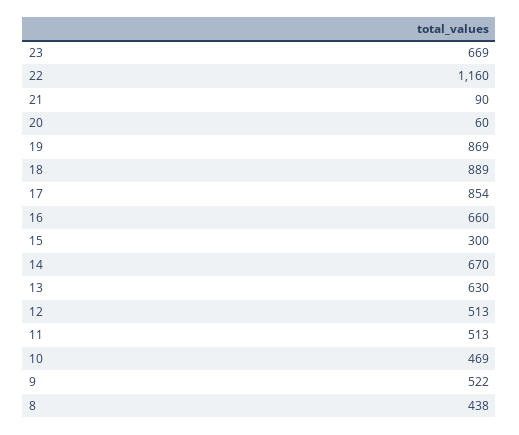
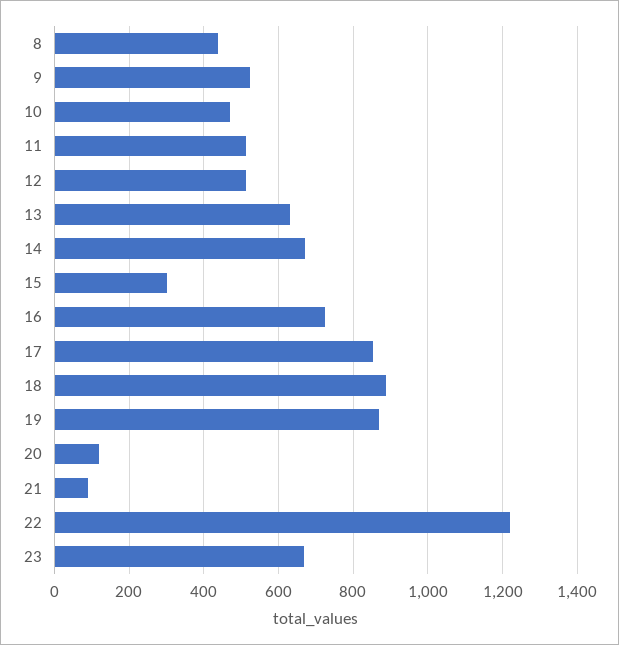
22: 1160 -> 1220
20: 60 -> 120
16: 660 -> 720

